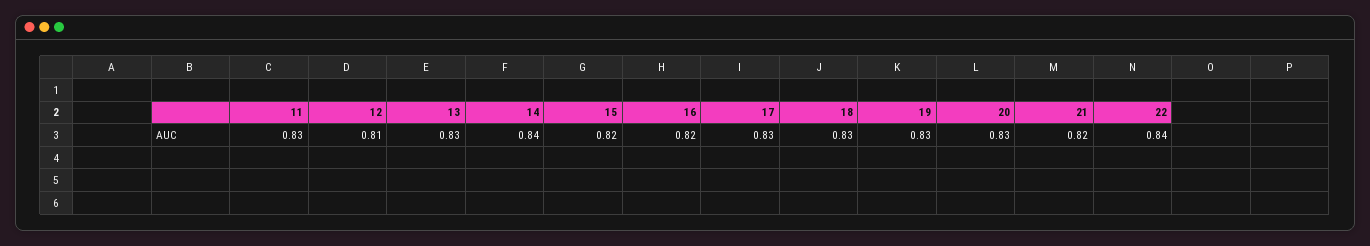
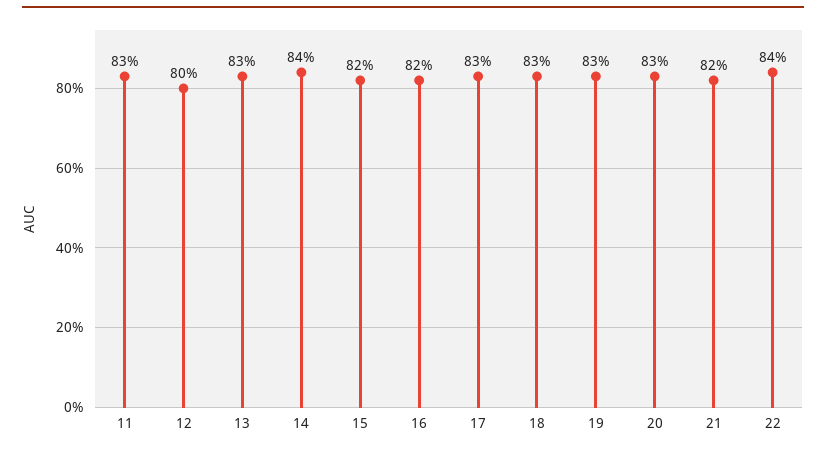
12: 0.81 -> 0.8

